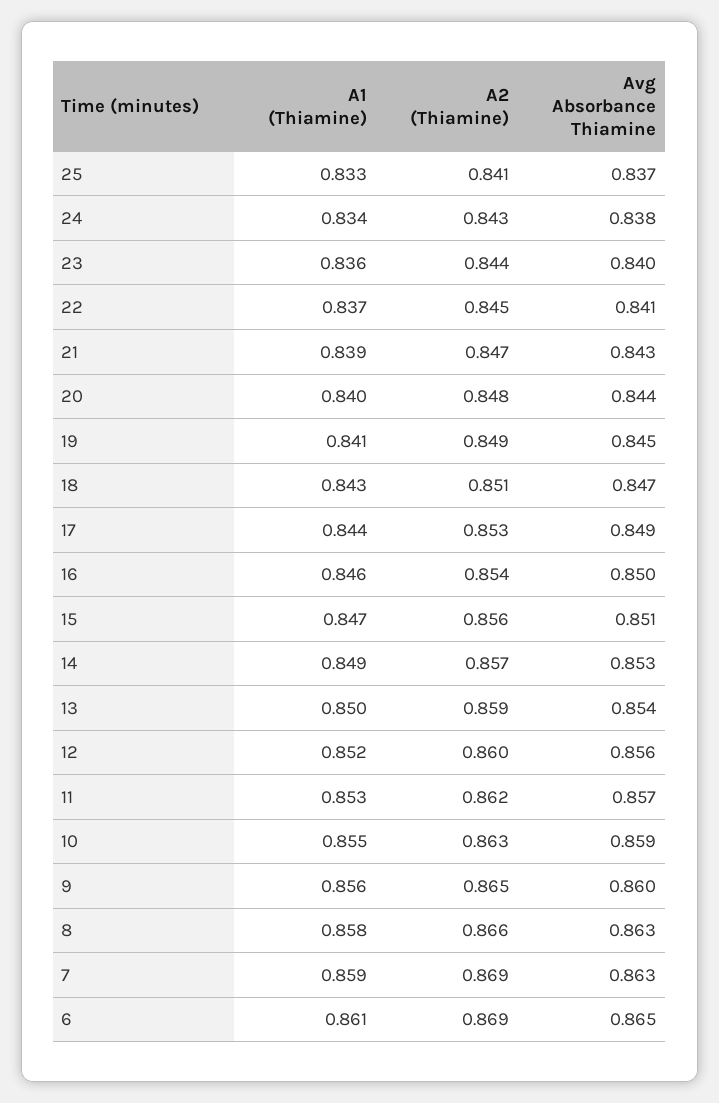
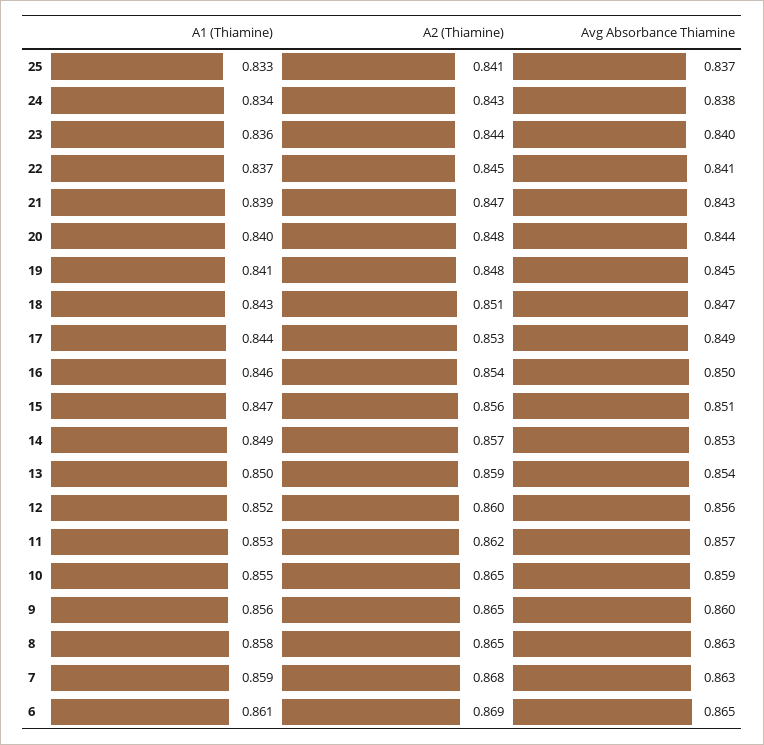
A2 (Thiamine), 19: 0.849 -> 0.848
A2 (Thiamine), 10: 0.863 -> 0.865
A2 (Thiamine), 8: 0.866 -> 0.865
A2 (Thiamine), 7: 0.869 -> 0.868

